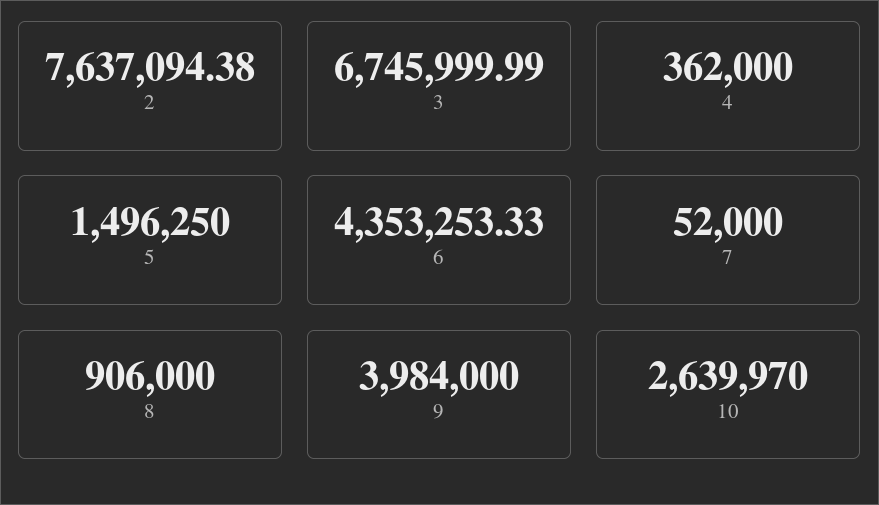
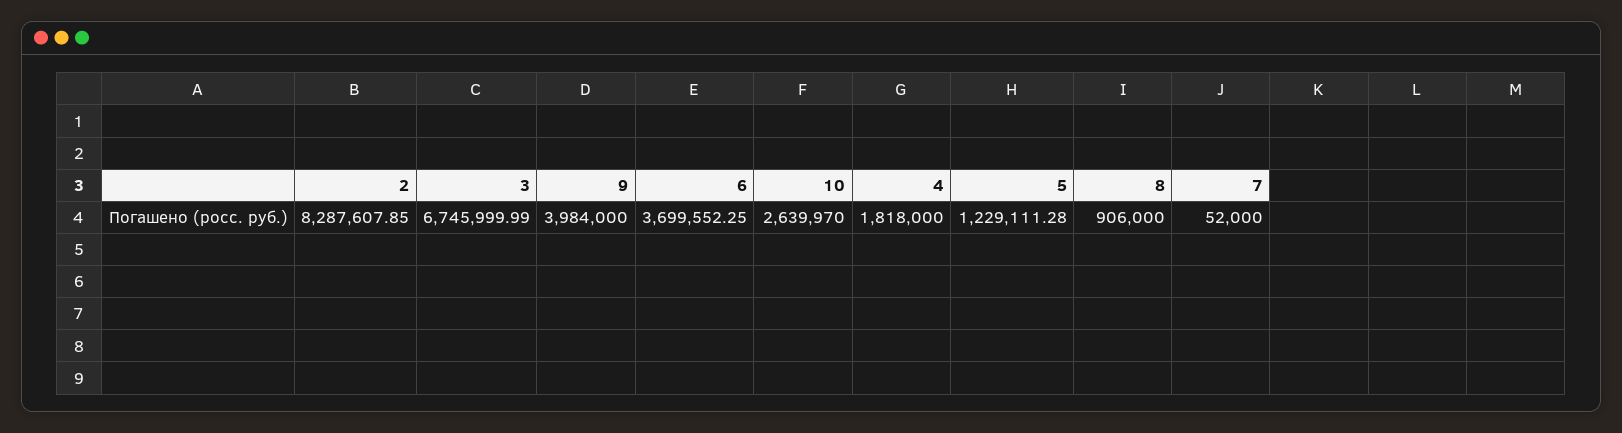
2: 7637094.38 -> 8287607.85
4: 362000 -> 1818000
5: 1496250 -> 1229111.28
6: 4353253.33 -> 3699552.25

